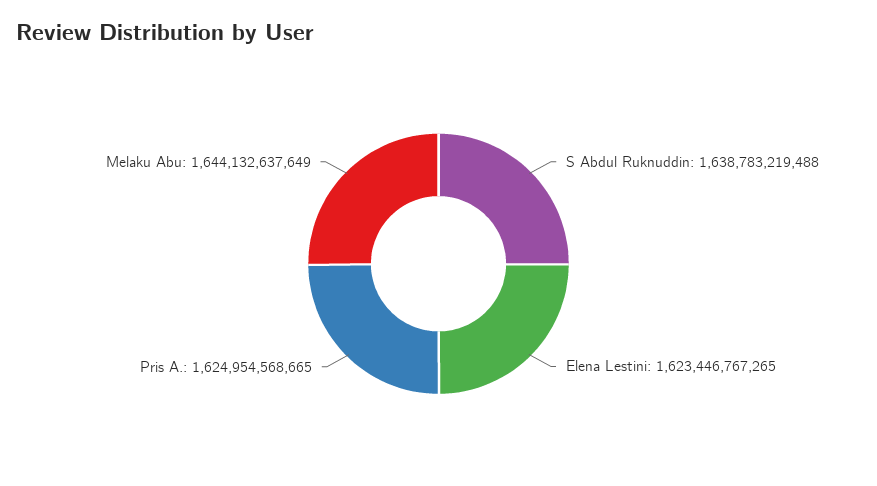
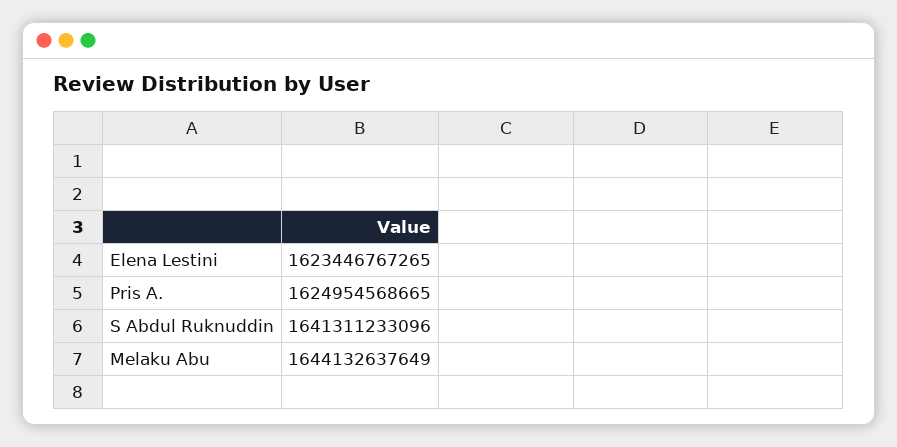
S Abdul Ruknuddin: 1638783219488 -> 1641311233096

